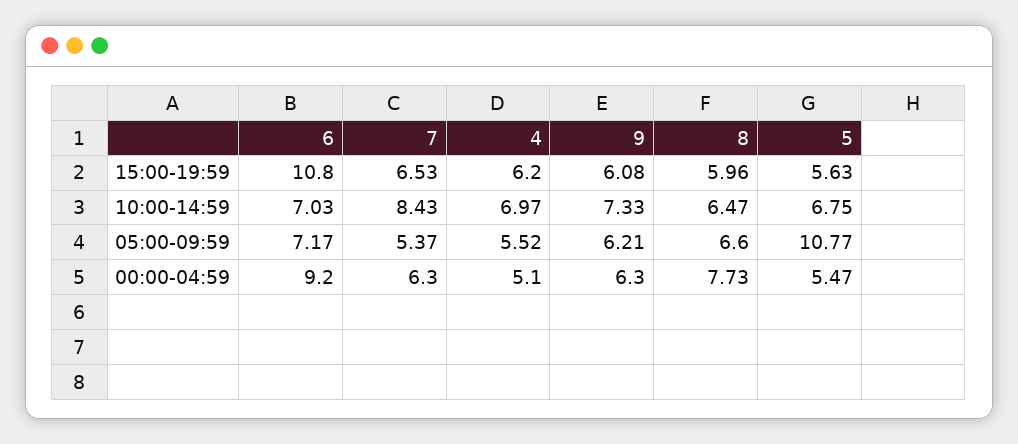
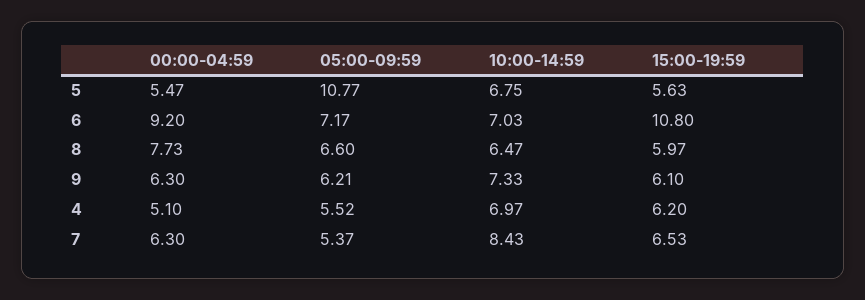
9, 15:00-19:59: 6.08 -> 6.1
8, 15:00-19:59: 5.96 -> 5.97

